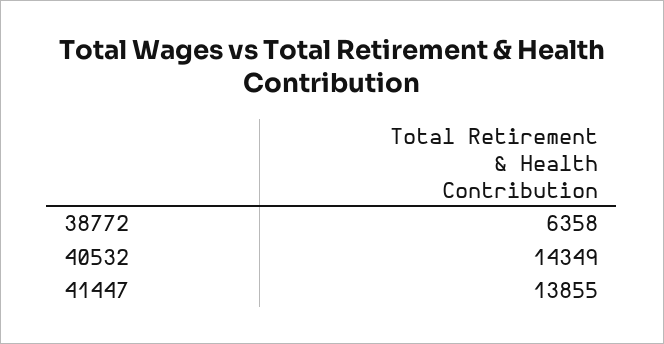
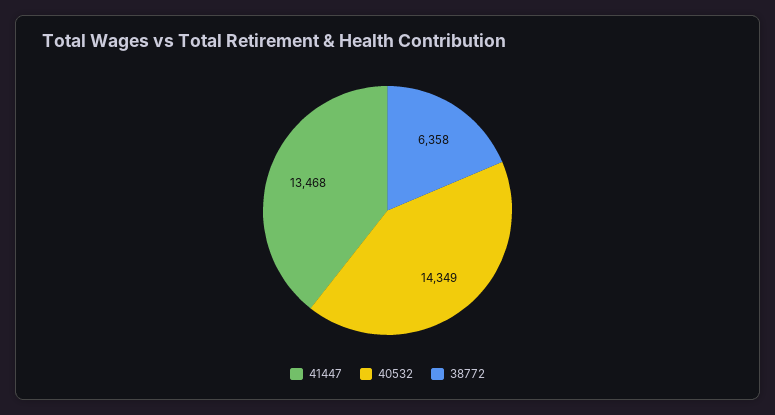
41447: 13855 -> 13468

